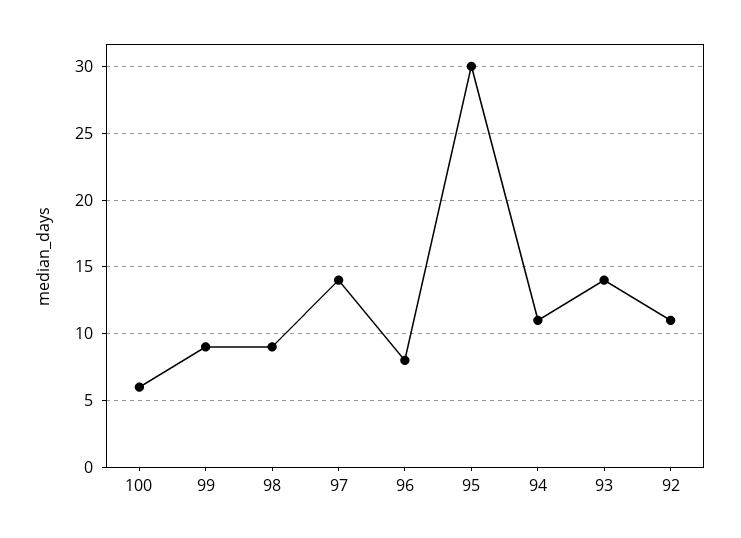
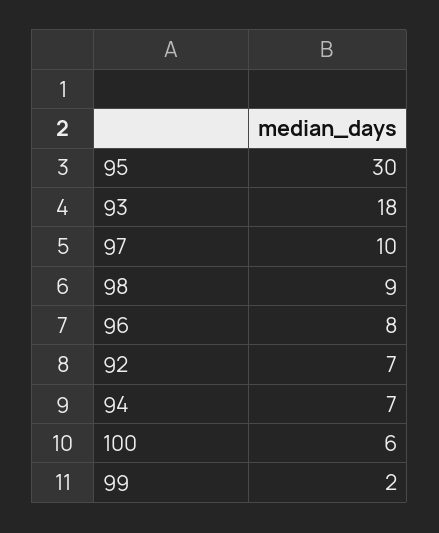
99: 9 -> 2
97: 14 -> 10
94: 11 -> 7
93: 14 -> 18
92: 11 -> 7

